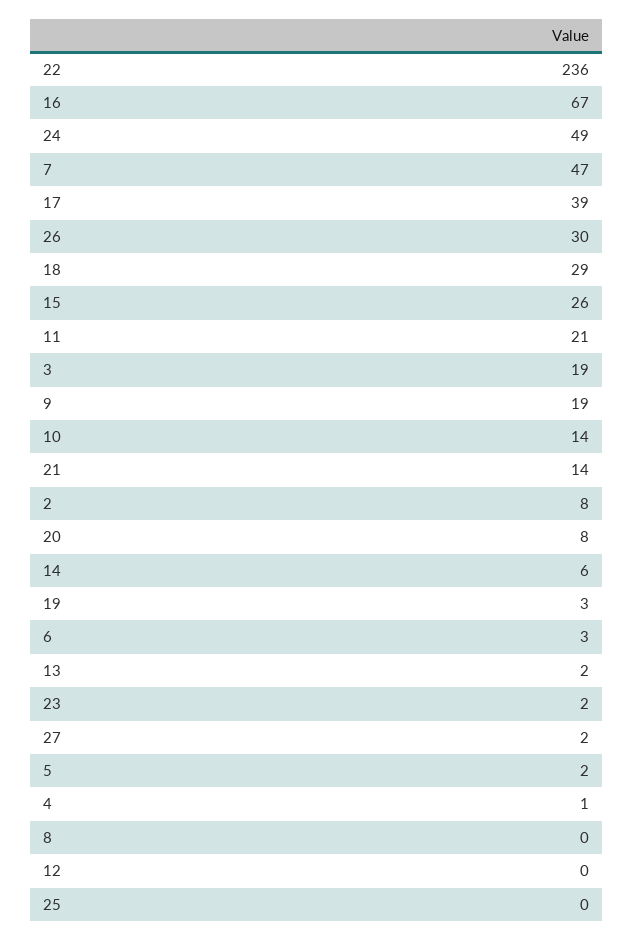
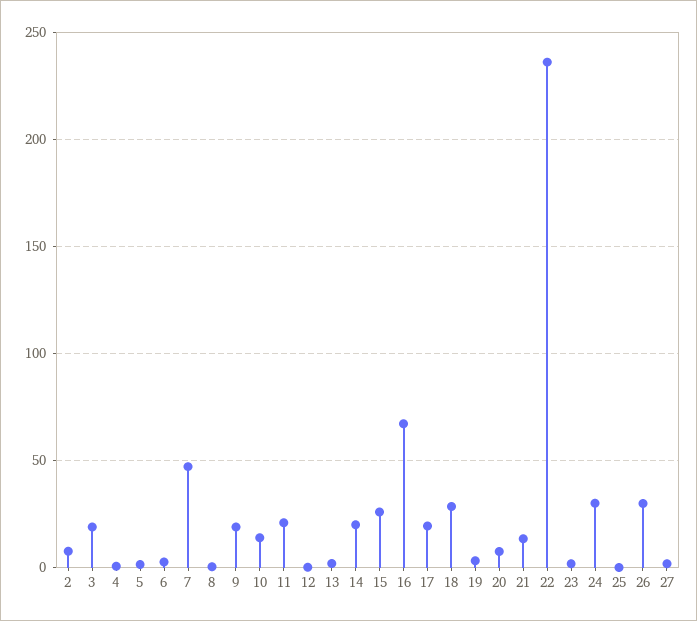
24: 49 -> 30
17: 39 -> 20
14: 6 -> 20

